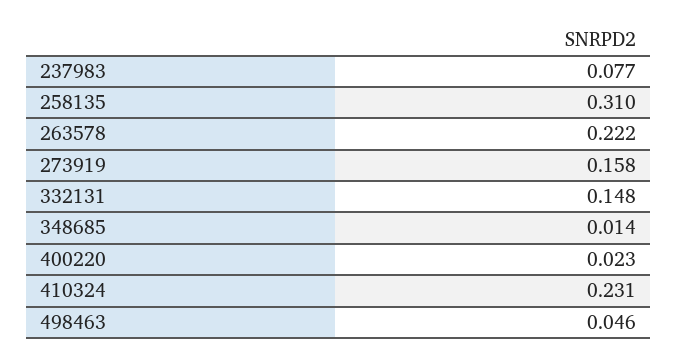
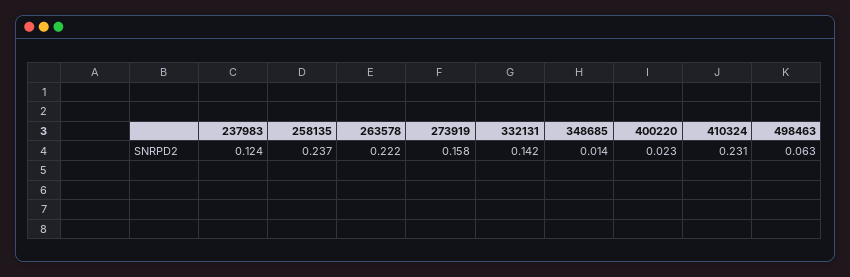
237983: 0.077 -> 0.124
258135: 0.31 -> 0.237
332131: 0.148 -> 0.142
498463: 0.046 -> 0.063

